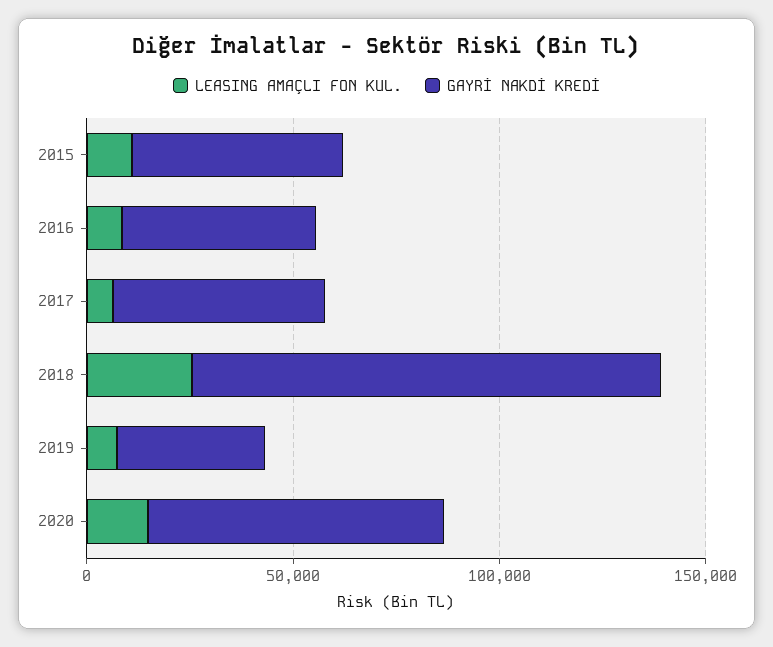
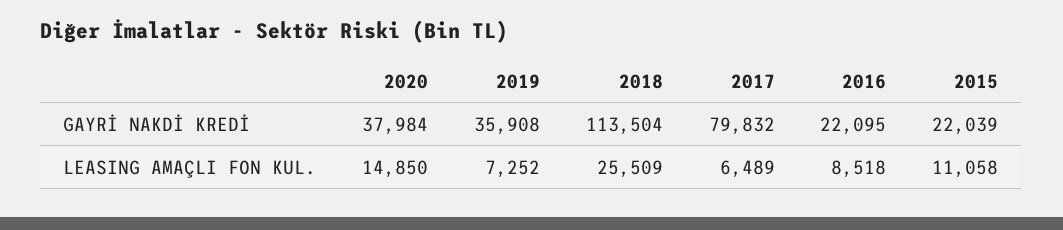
GAYRİ NAKDİ KREDİ, 2015: 50000 -> 22039
GAYRİ NAKDİ KREDİ, 2016: 50000 -> 22095
GAYRİ NAKDİ KREDİ, 2017: 50000 -> 79832
GAYRİ NAKDİ KREDİ, 2020: 70000 -> 37984

